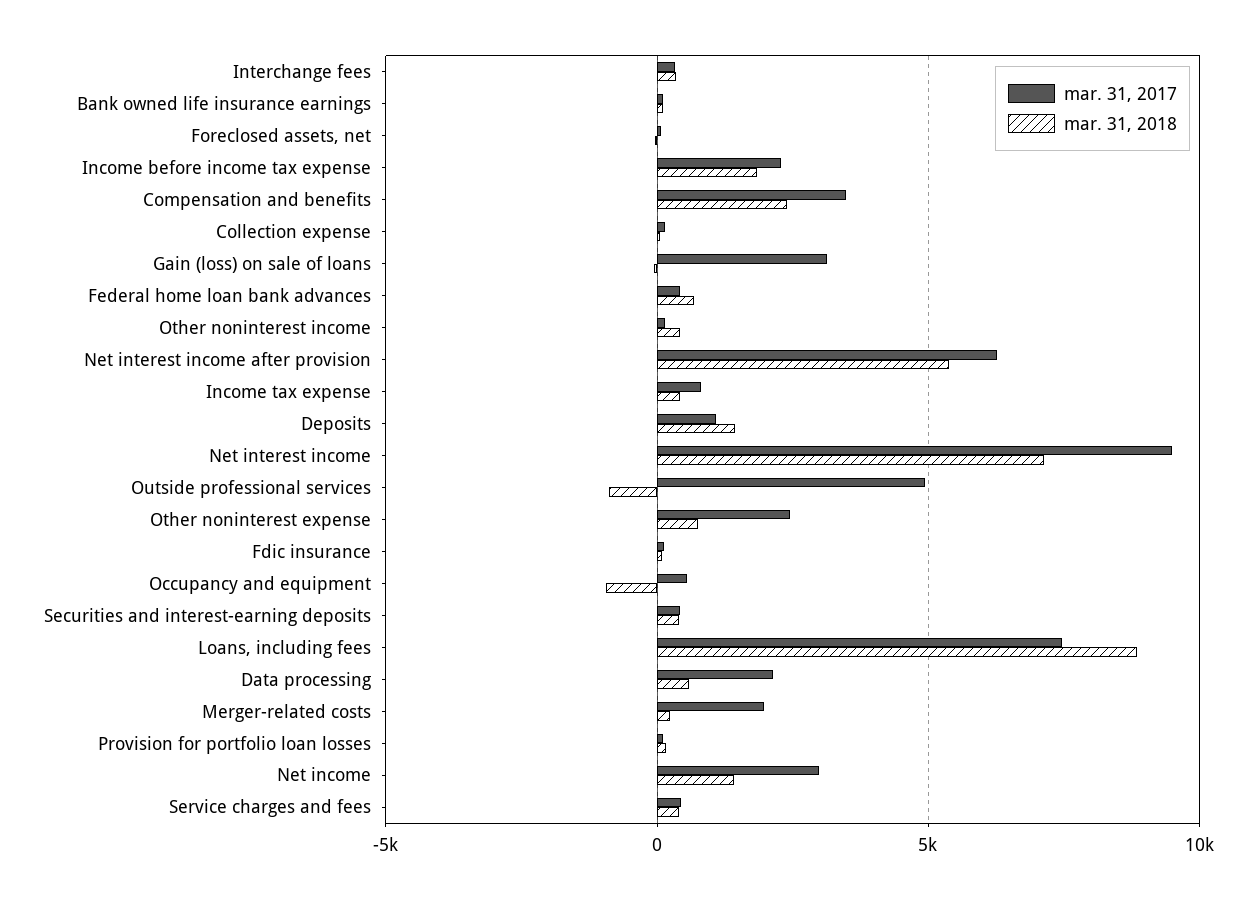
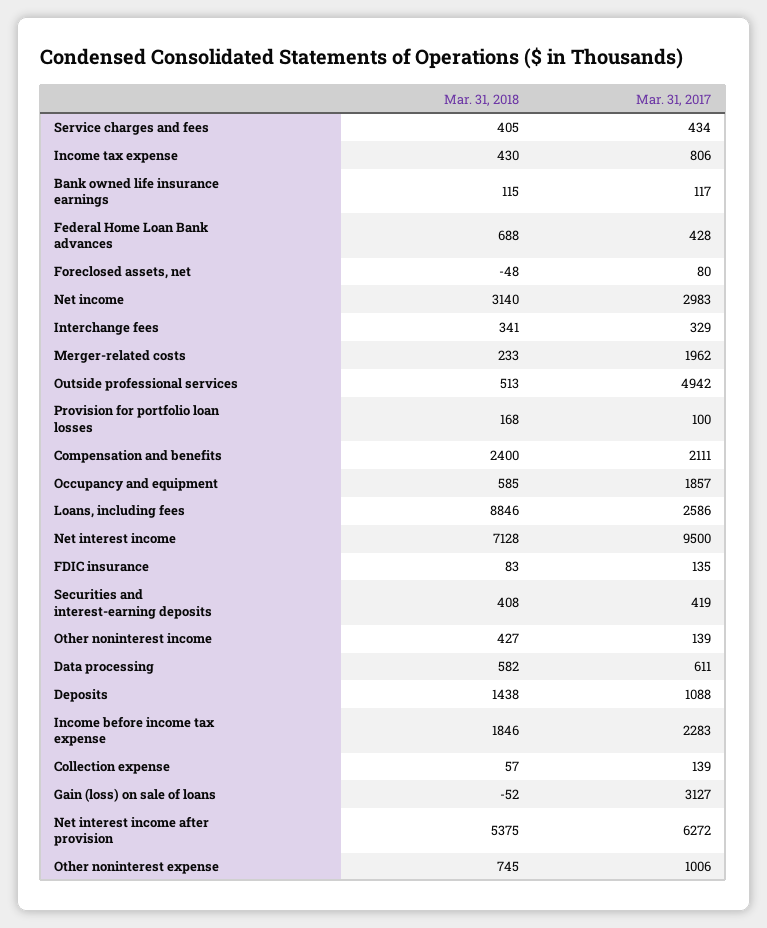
mar. 31, 2017, Compensation and benefits: 3500 -> 2111
mar. 31, 2018, Outside professional services: -1000 -> 513
mar. 31, 2017, Other noninterest expense: 2500 -> 1006
mar. 31, 2017, Occupancy and equipment: 500 -> 1857
mar. 31, 2018, Occupancy and equipment: -1000 -> 585
mar. 31, 2017, Loans, including fees: 7500 -> 2586
mar. 31, 2017, Data processing: 2000 -> 611
mar. 31, 2018, Net income: 1500 -> 3140

